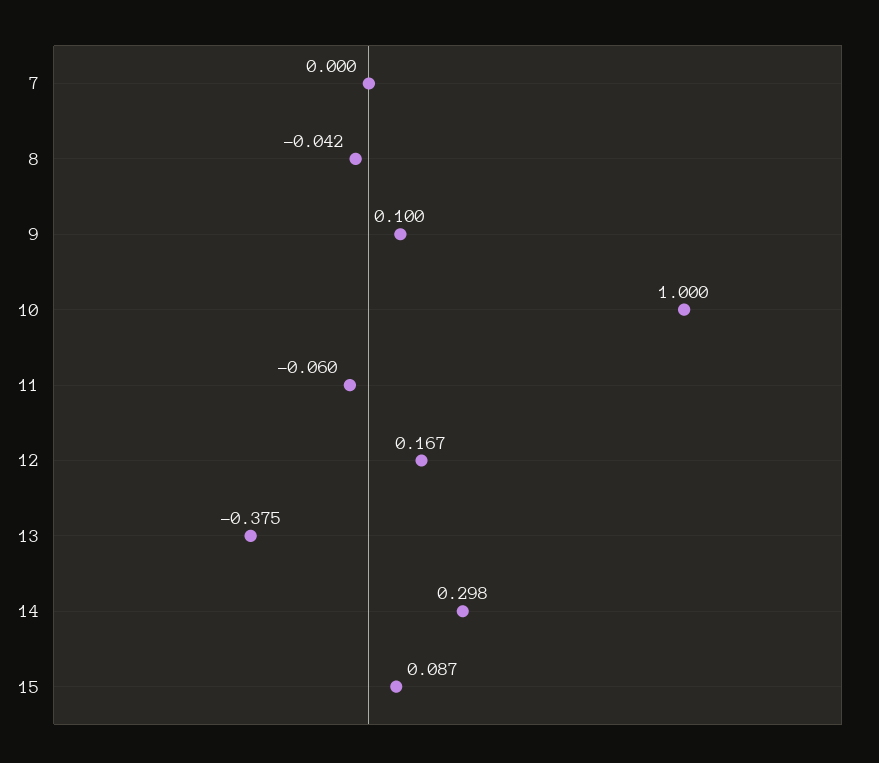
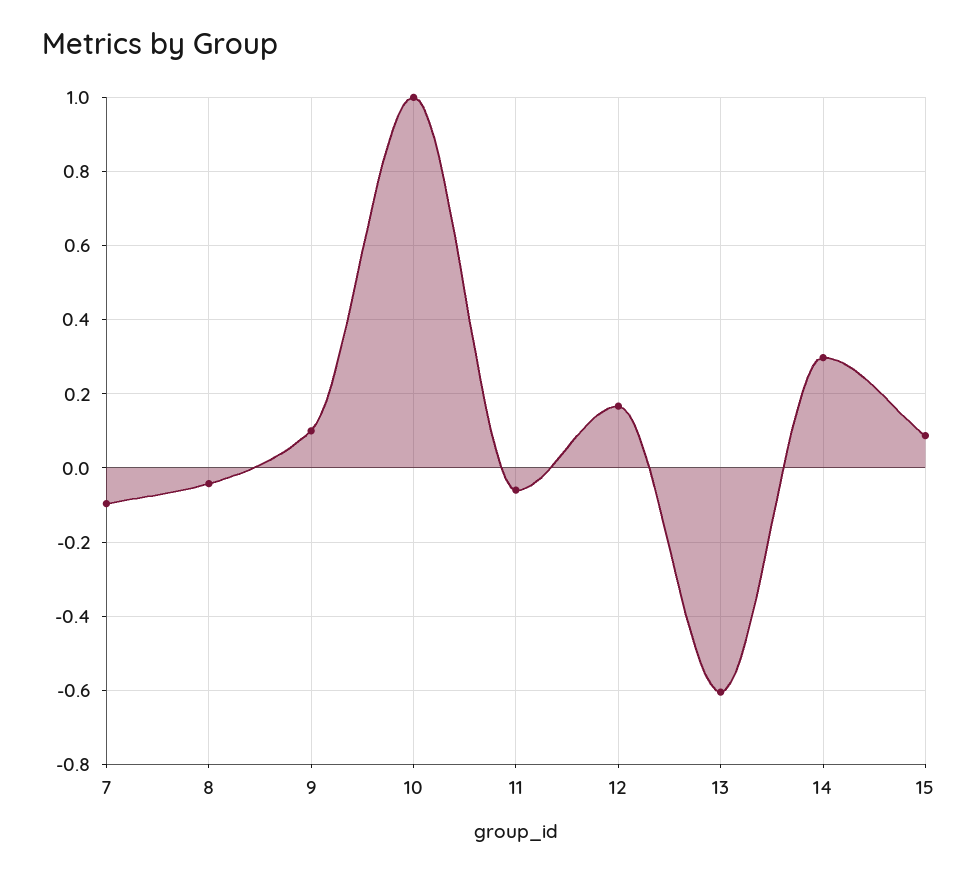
7: 0 -> -0.1
13: -0.375 -> -0.6

